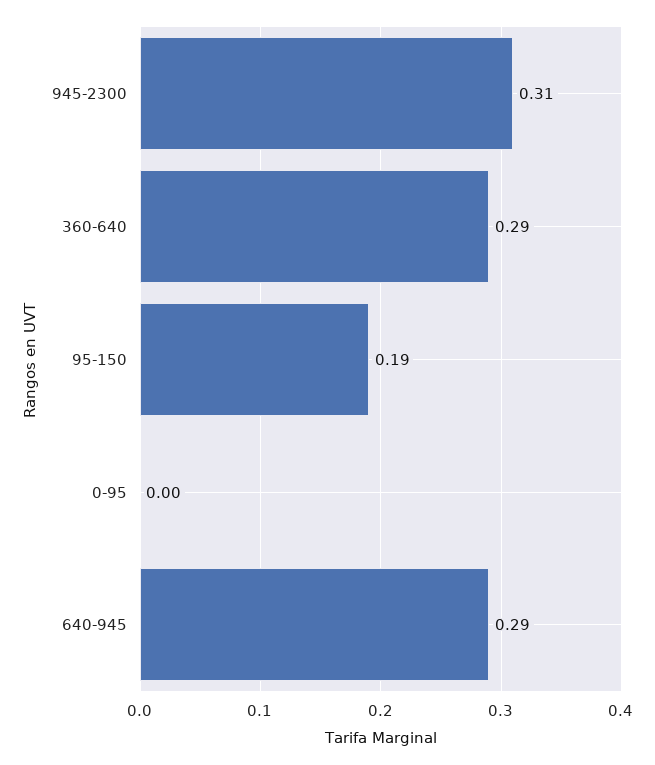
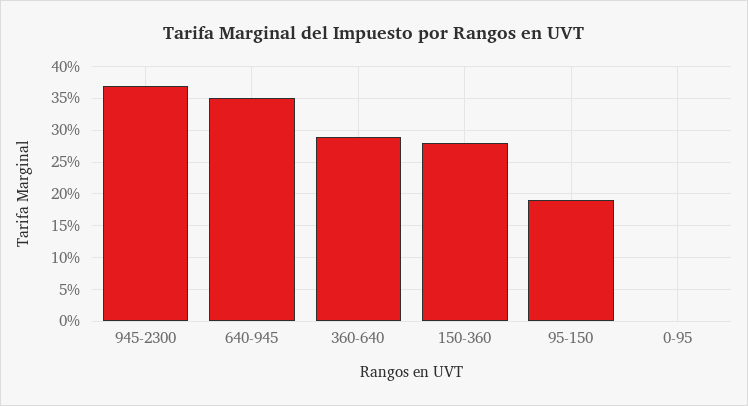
945-2300: 0.31 -> 0.37
640-945: 0.29 -> 0.35
150-360: none -> 0.28

